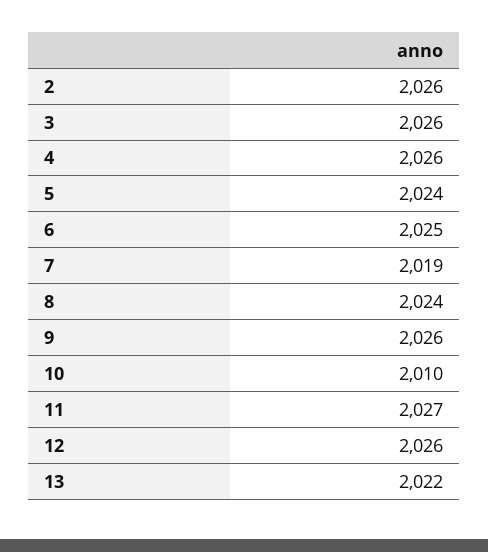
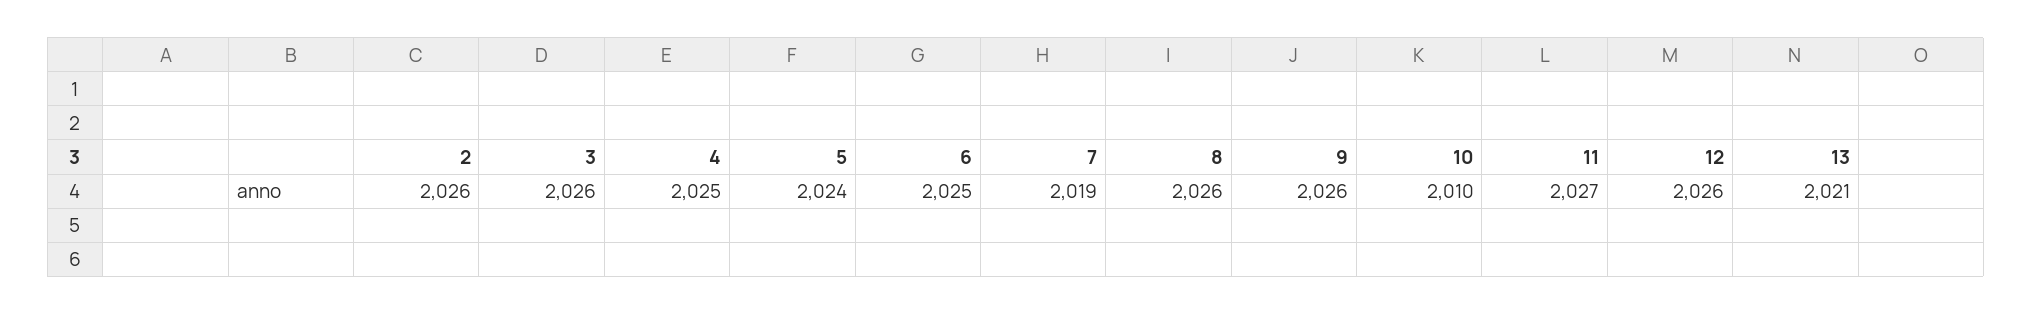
4: 2026 -> 2025
8: 2024 -> 2026
13: 2022 -> 2021

